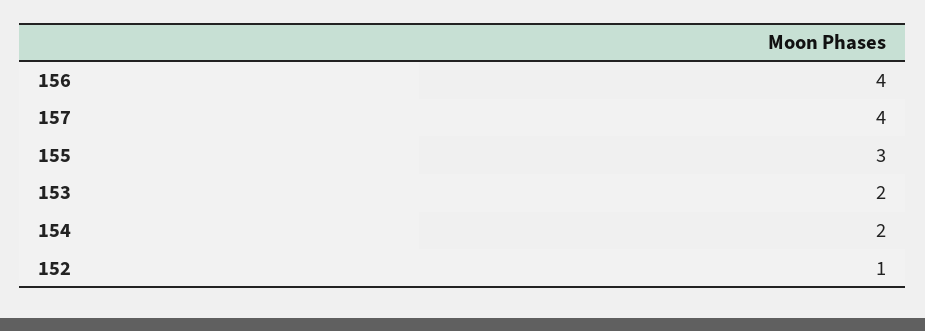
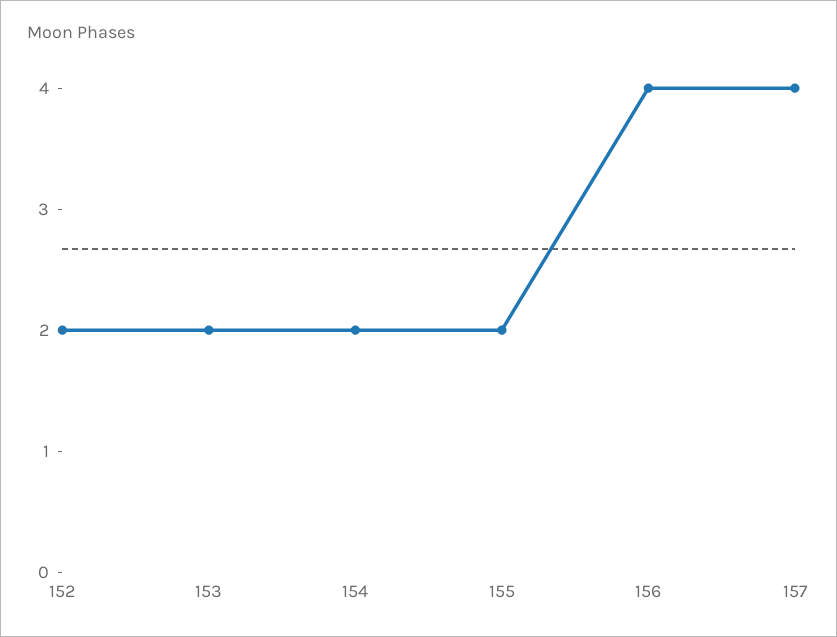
155: 3 -> 2
152: 1 -> 2

